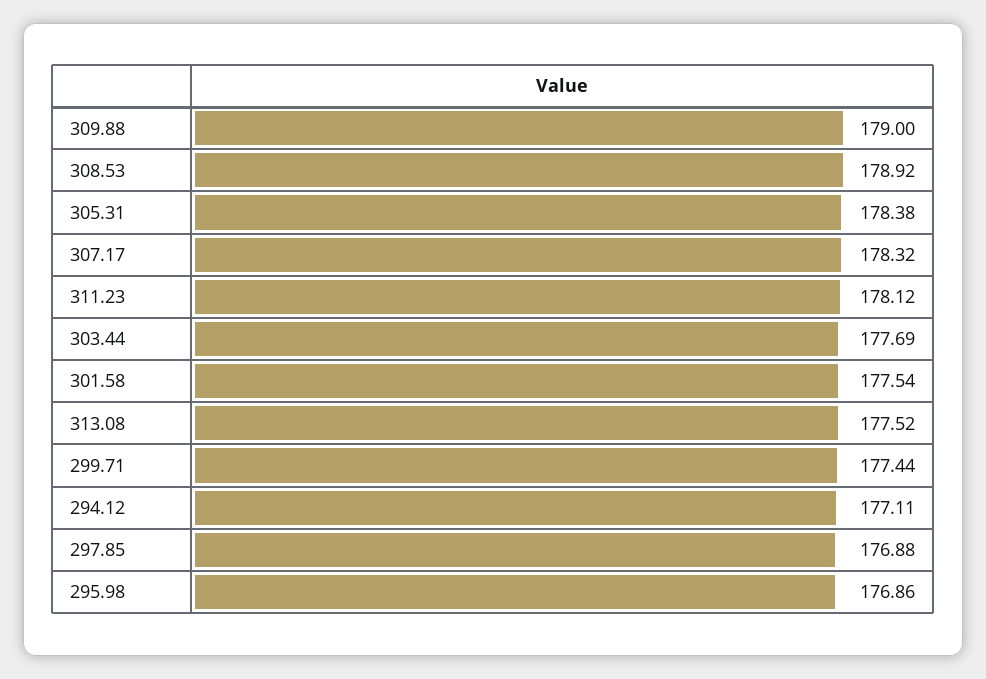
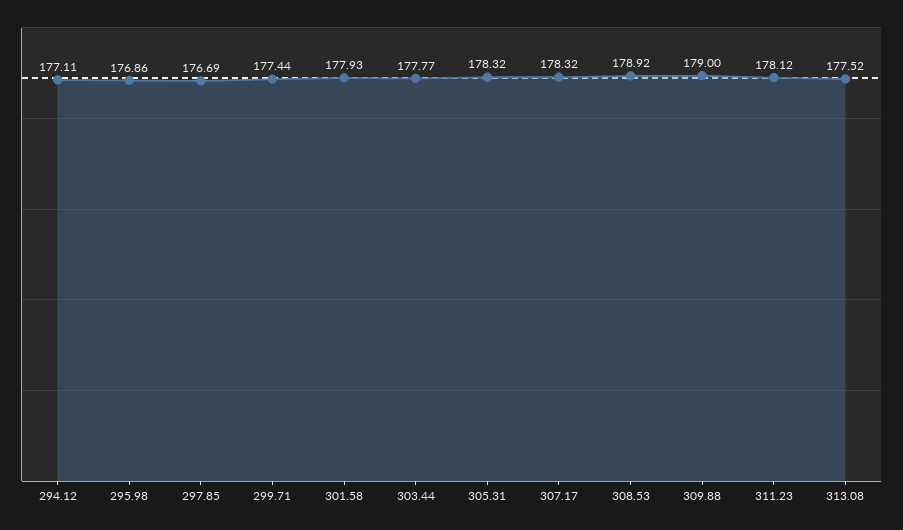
305.31: 178.38 -> 178.32
303.44: 177.69 -> 177.77
301.58: 177.54 -> 177.93
297.85: 176.88 -> 176.69

